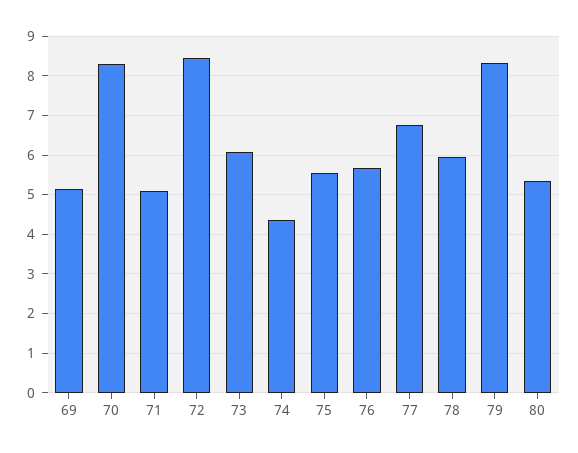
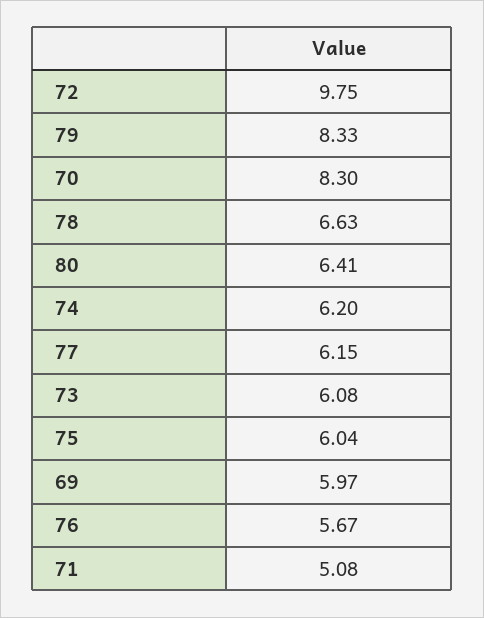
69: 5.2 -> 5.97
72: 8.4 -> 9.75
74: 4.4 -> 6.2
75: 5.6 -> 6.04
77: 6.8 -> 6.15
78: 6 -> 6.63
80: 5.4 -> 6.41

